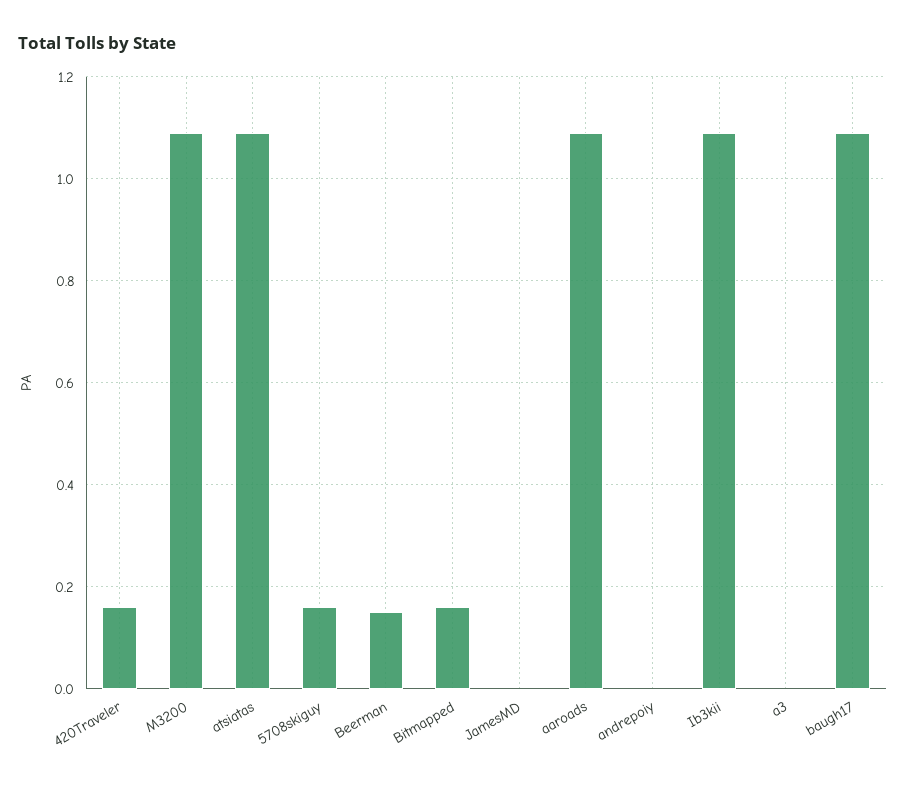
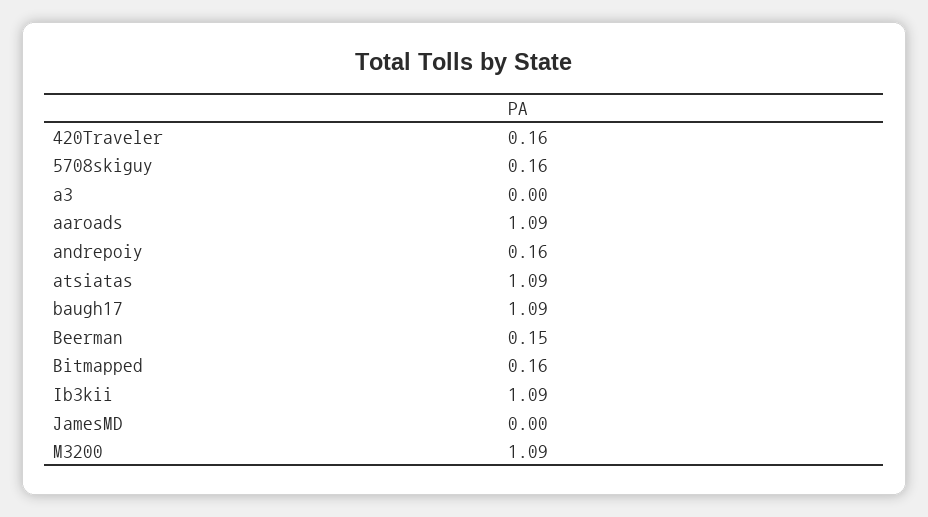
andrepoiy: 0 -> 0.16

